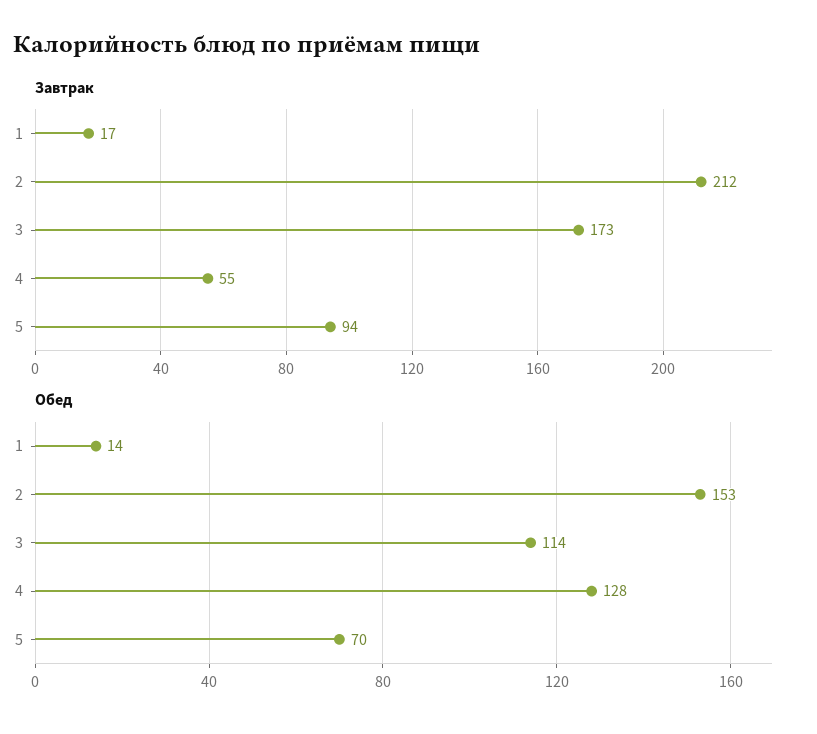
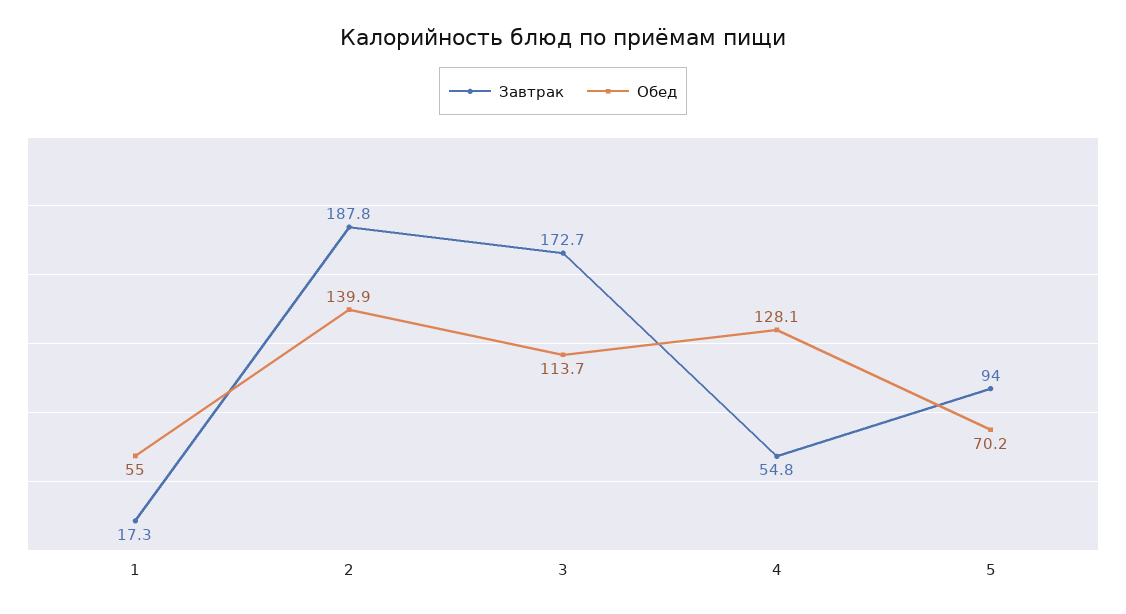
Завтрак, 2: 212 -> 187.8
Обед, 1: 14 -> 55
Обед, 2: 153 -> 139.9

